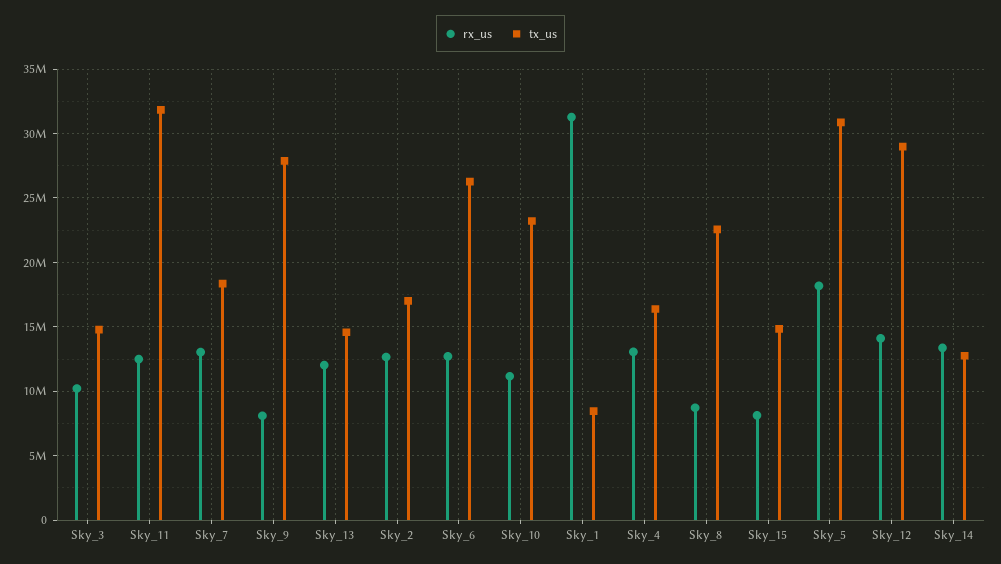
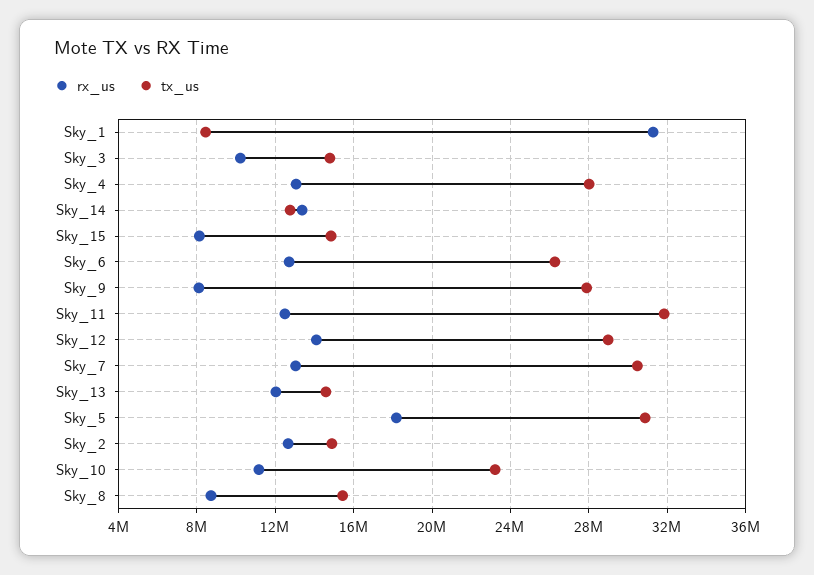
tx_us, Sky_7: 18500000 -> 30500000
tx_us, Sky_2: 17000000 -> 15000000
tx_us, Sky_4: 16500000 -> 28000000
tx_us, Sky_8: 22500000 -> 15500000

